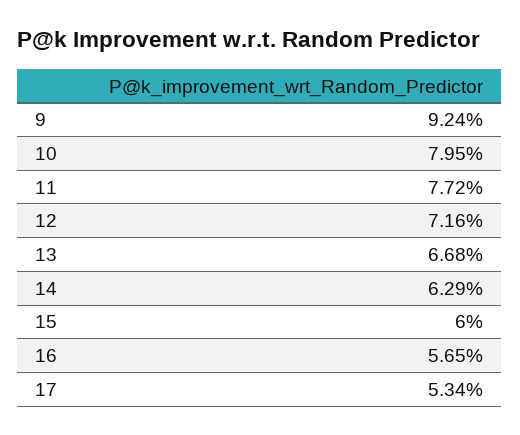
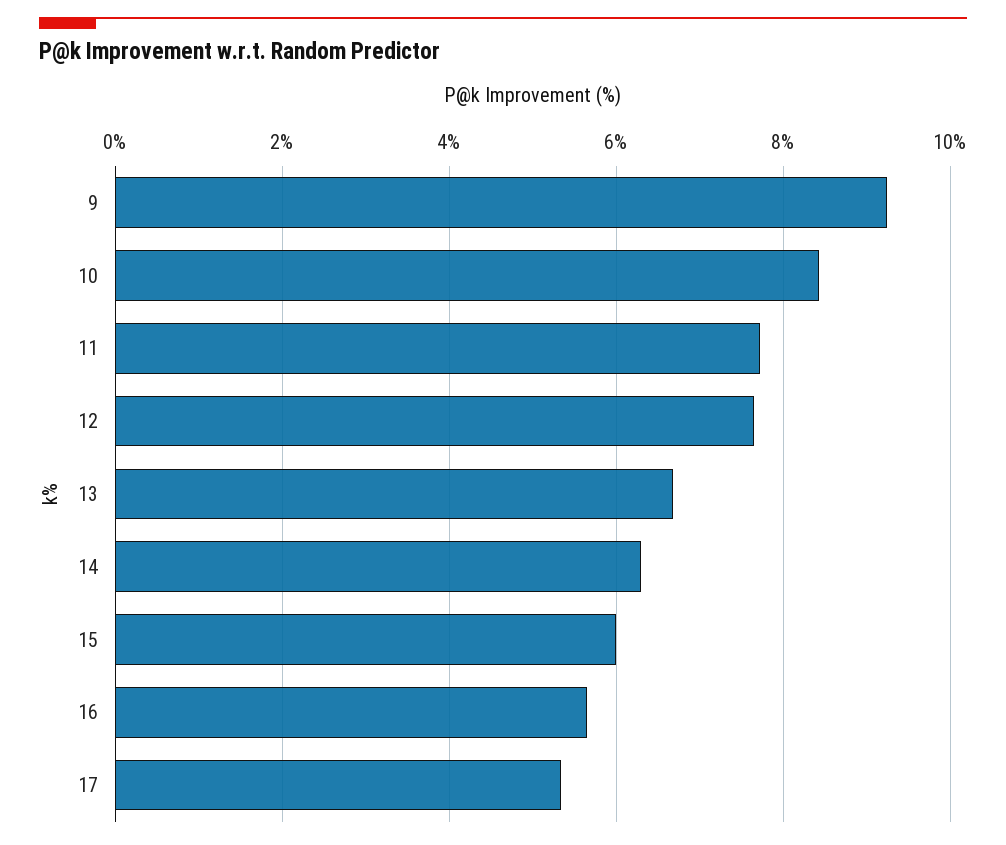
10: 7.95 -> 8.4
12: 7.16 -> 7.6

